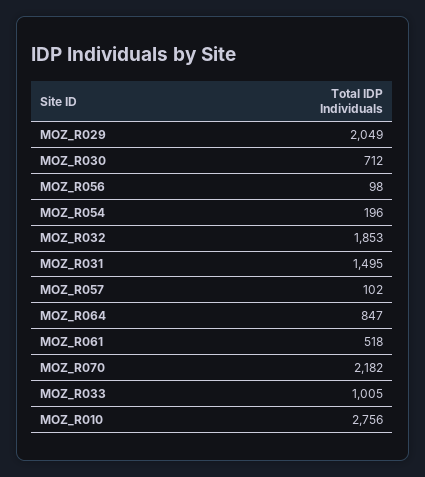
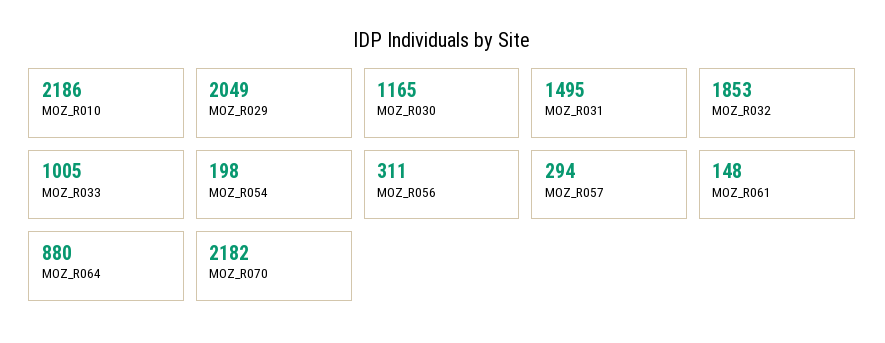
MOZ_R030: 712 -> 1165
MOZ_R056: 98 -> 311
MOZ_R054: 196 -> 198
MOZ_R057: 102 -> 294
MOZ_R064: 847 -> 880
MOZ_R061: 518 -> 148
MOZ_R010: 2756 -> 2186

